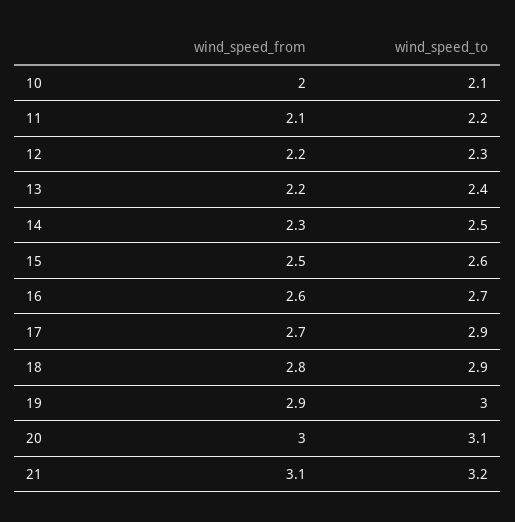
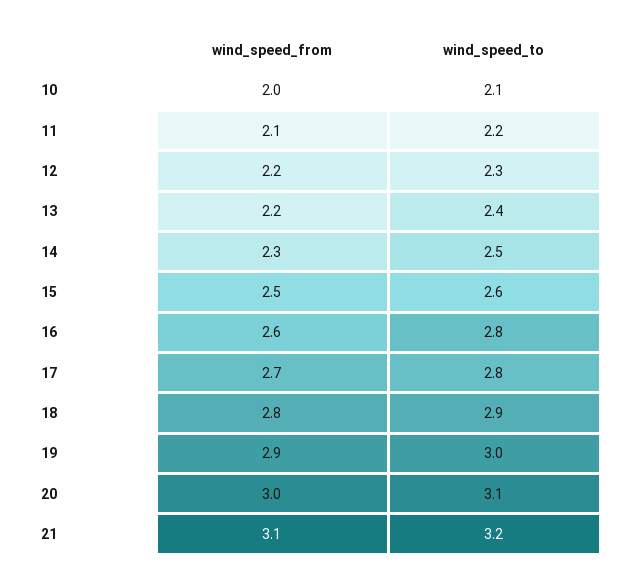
wind_speed_to, 16: 2.7 -> 2.8
wind_speed_to, 17: 2.9 -> 2.8

